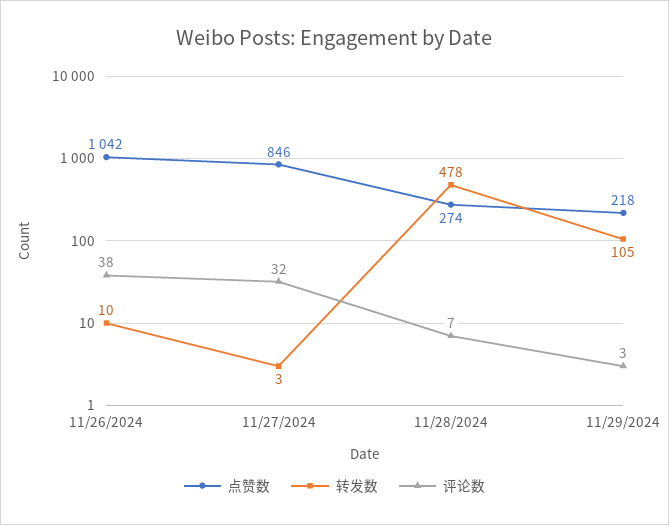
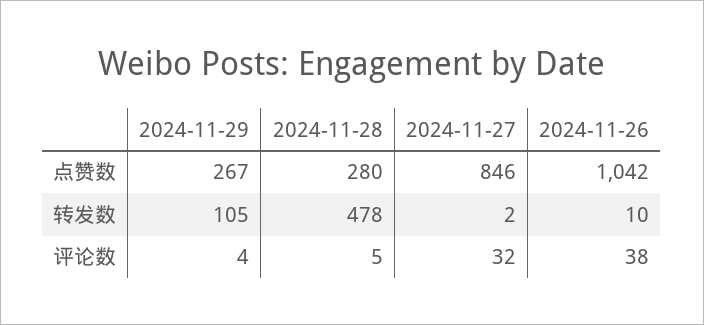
转发数, 11/27/2024: 3 -> 2
点赞数, 11/28/2024: 274 -> 280
评论数, 11/28/2024: 7 -> 5
点赞数, 11/29/2024: 218 -> 267
评论数, 11/29/2024: 3 -> 4

